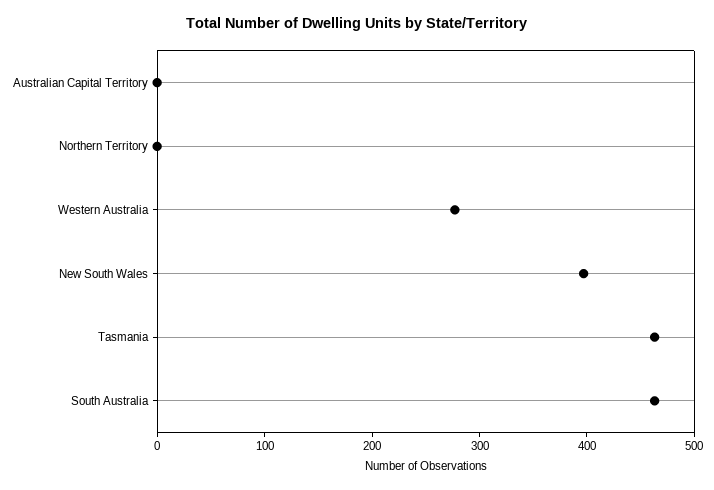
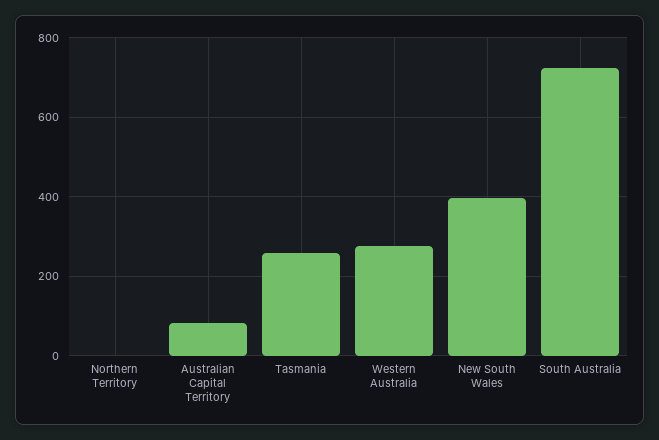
Australian Capital Territory: 0 -> 80
Tasmania: 460 -> 260
South Australia: 460 -> 720

